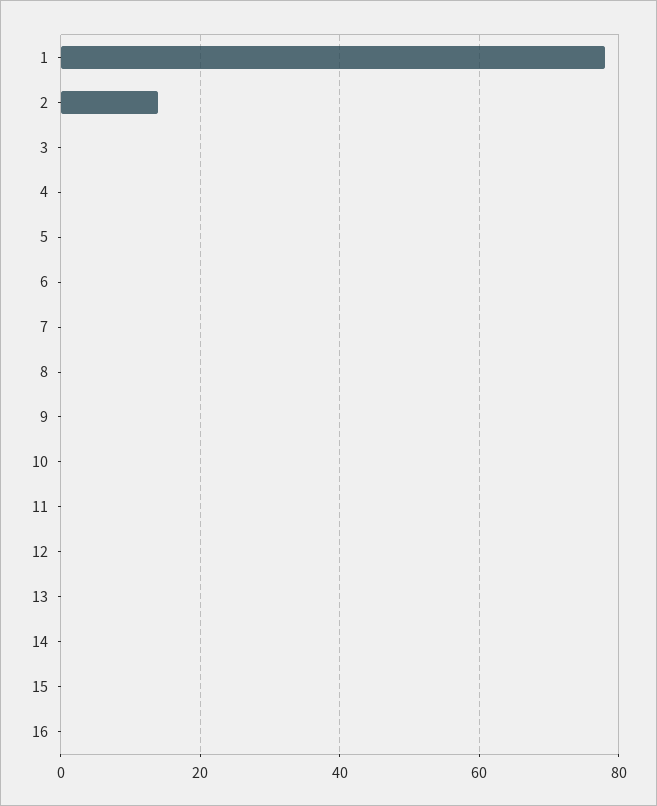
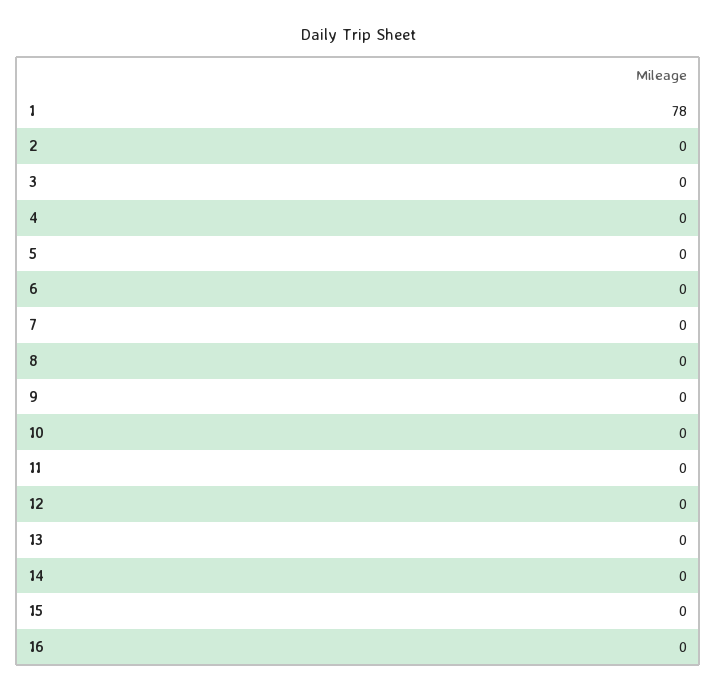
2: 15 -> 0

